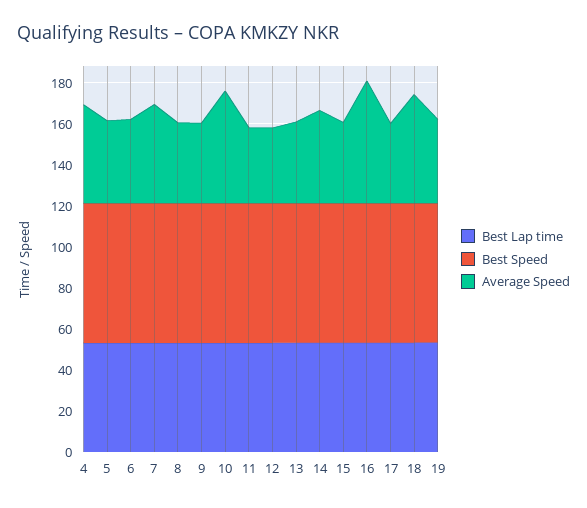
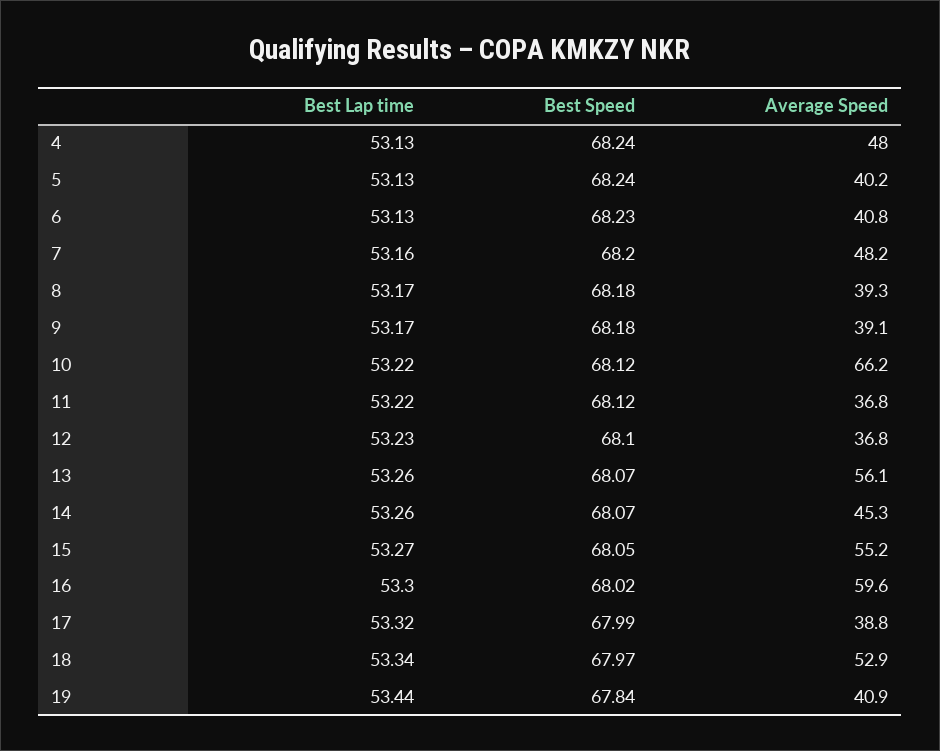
Average Speed, 10: 55 -> 66.2
Average Speed, 13: 40 -> 56.1
Average Speed, 15: 40 -> 55.2

